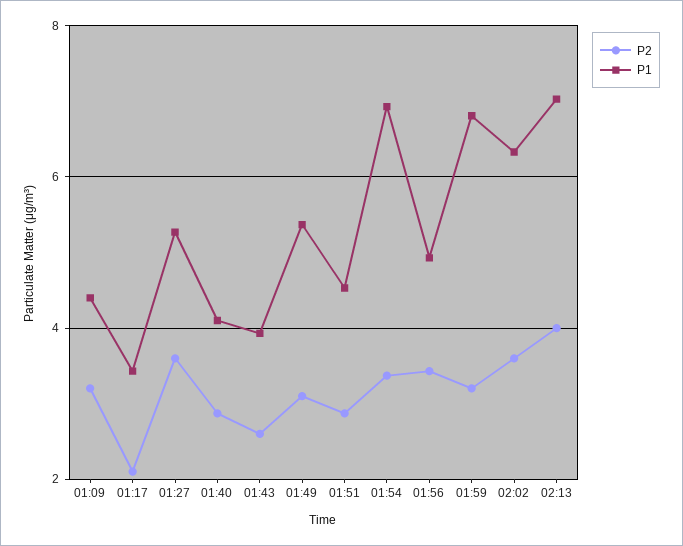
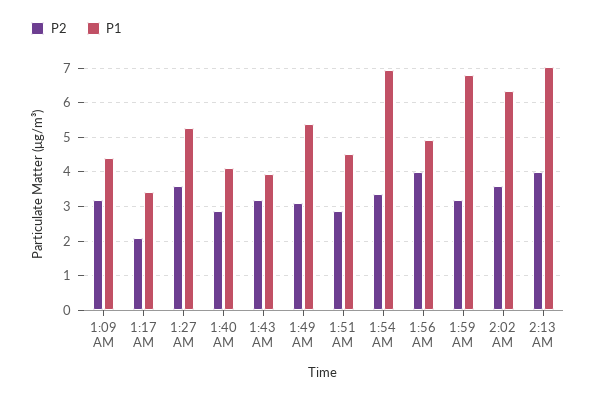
P2, 01:43: 2.6 -> 3.2
P2, 01:56: 3.4 -> 4

